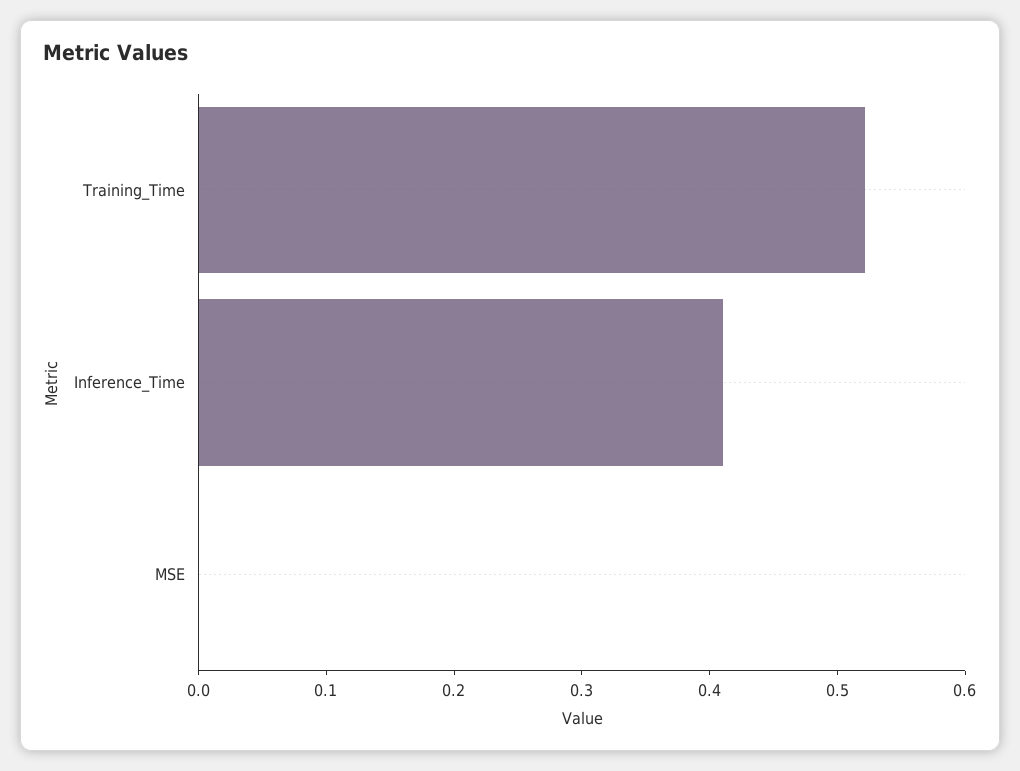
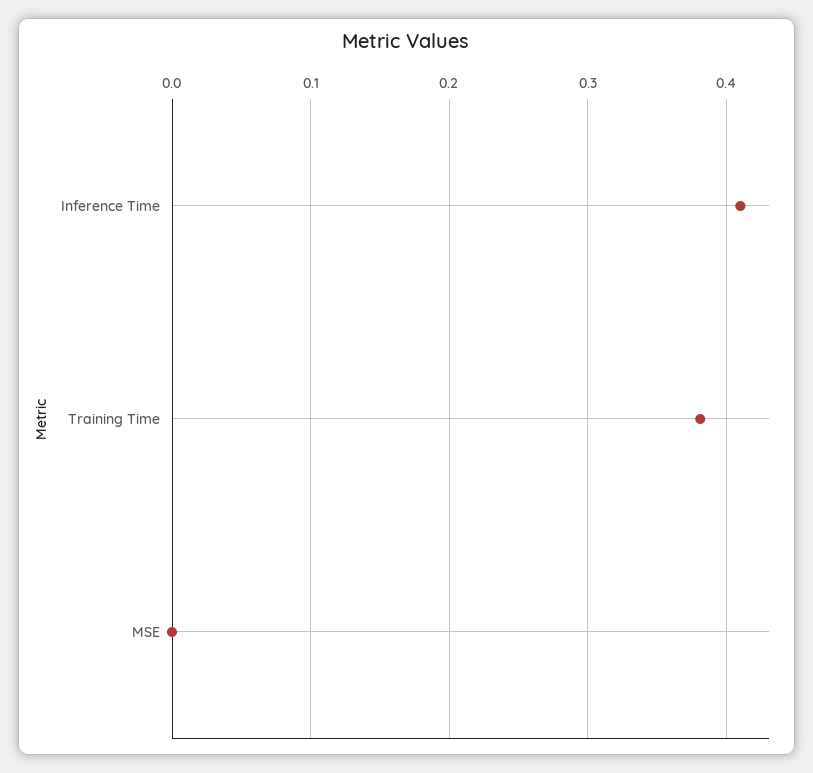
Training_Time: 0.52 -> 0.38

